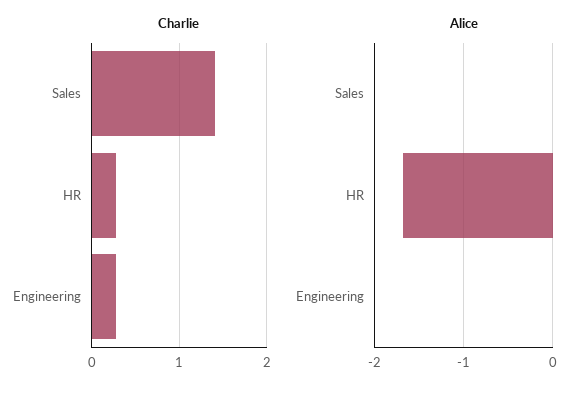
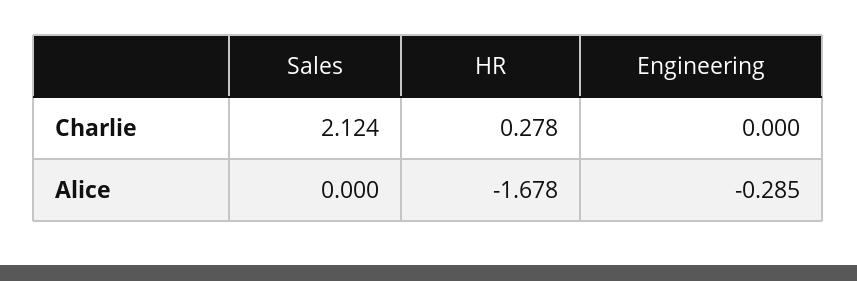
Charlie, Sales: 1.4 -> 2.124
Charlie, Engineering: 0.3 -> 0
Alice, Engineering: 0 -> -0.285

